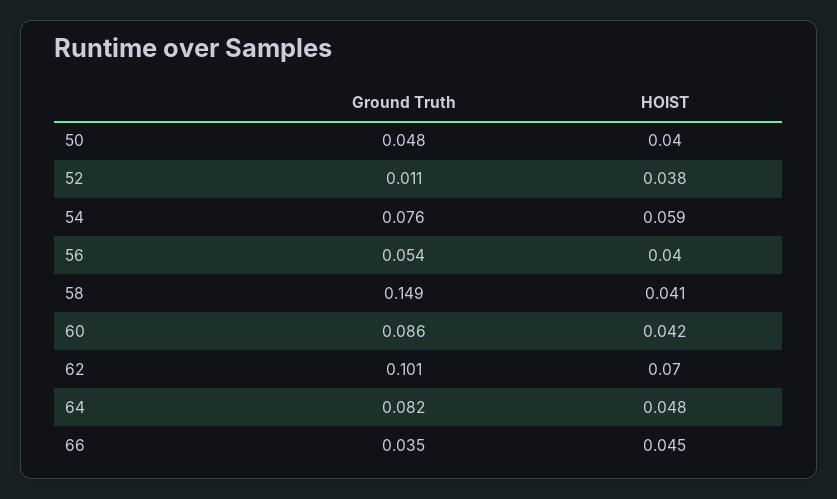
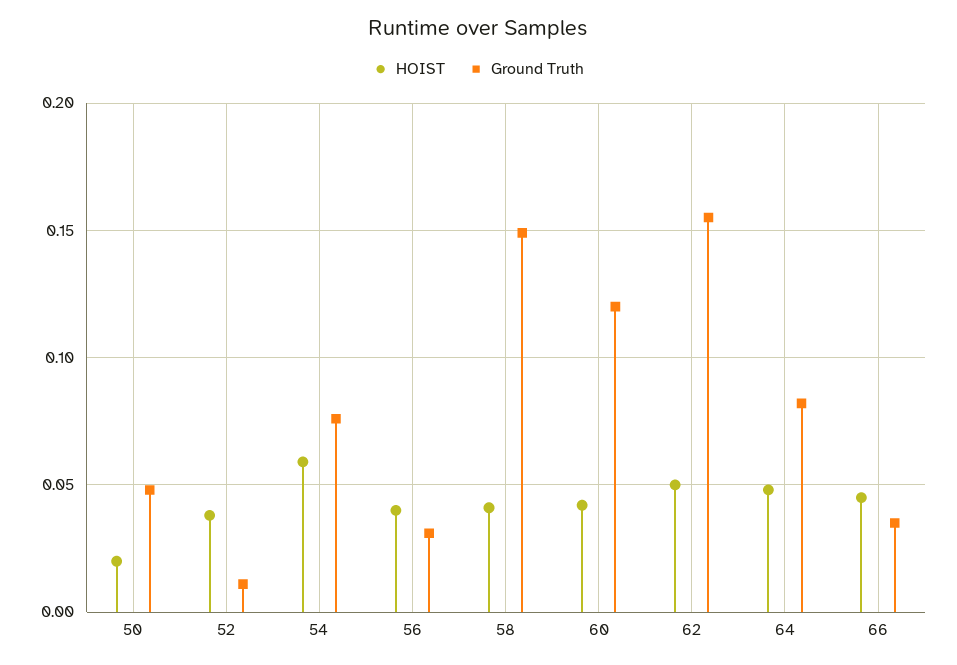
HOIST, 50: 0.04 -> 0.02
Ground Truth, 56: 0.054 -> 0.03
Ground Truth, 60: 0.086 -> 0.12
Ground Truth, 62: 0.101 -> 0.155
HOIST, 62: 0.07 -> 0.05

